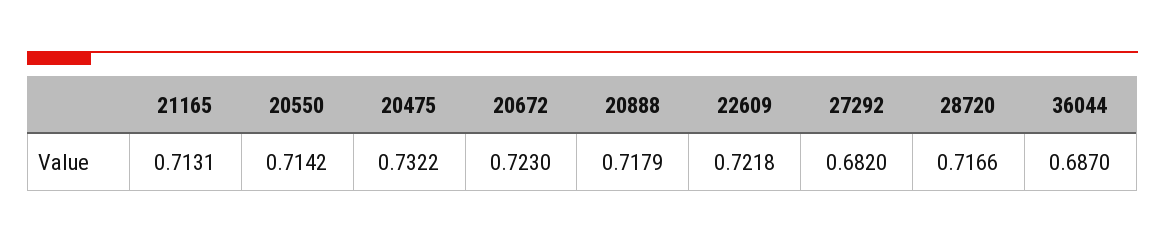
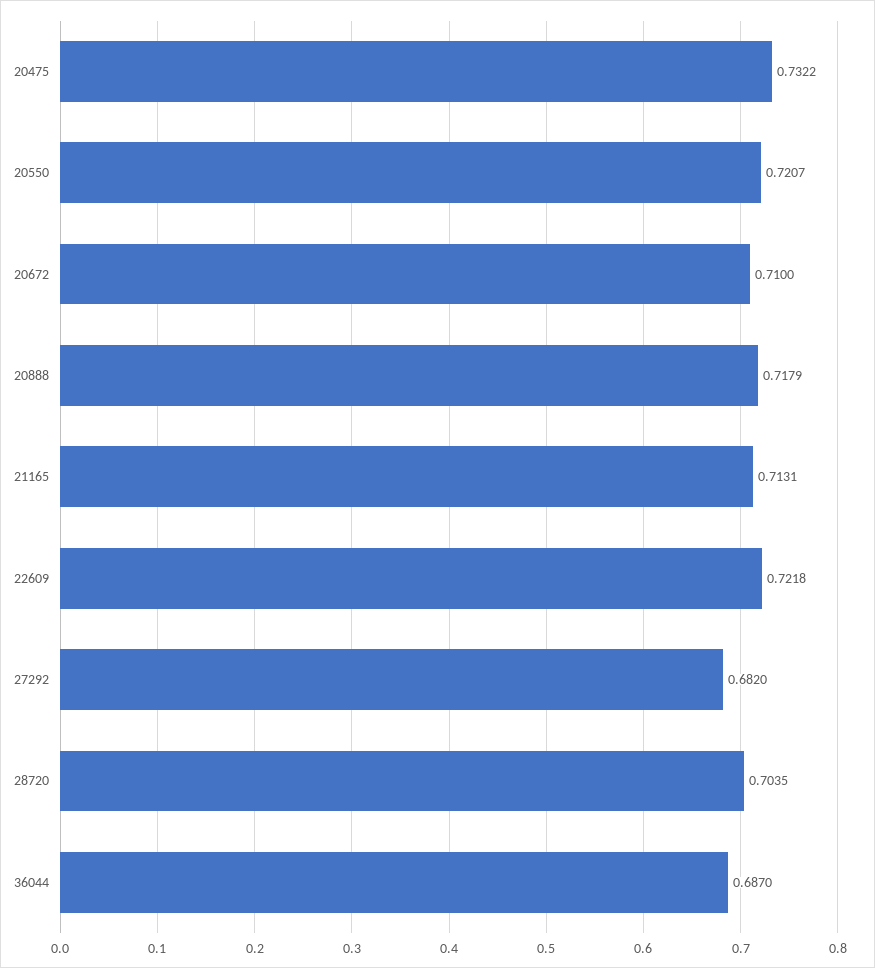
20550: 0.7142 -> 0.7207
20672: 0.723 -> 0.71
28720: 0.7166 -> 0.7035

